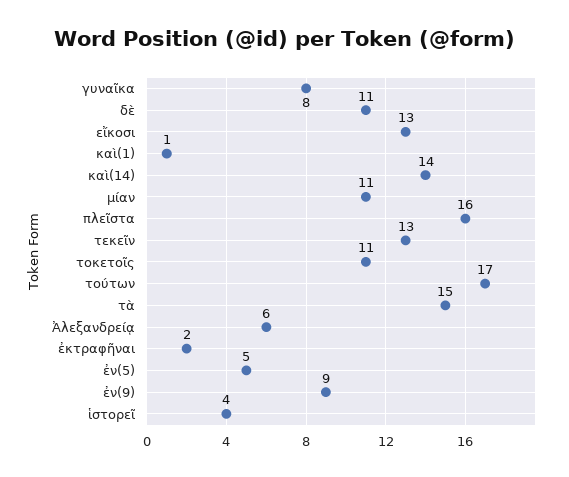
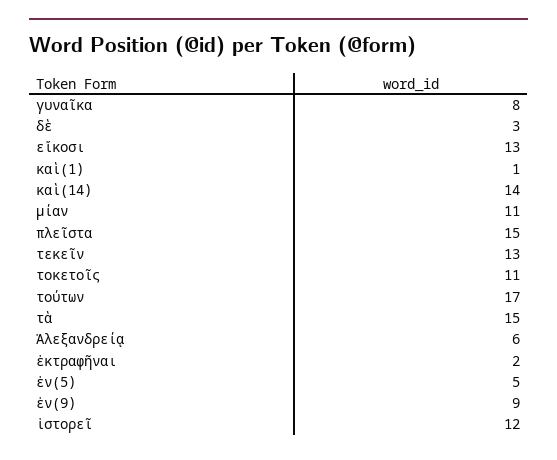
δὲ: 11 -> 3
πλεῖστα: 16 -> 15
ἱστορεῖ: 4 -> 12

